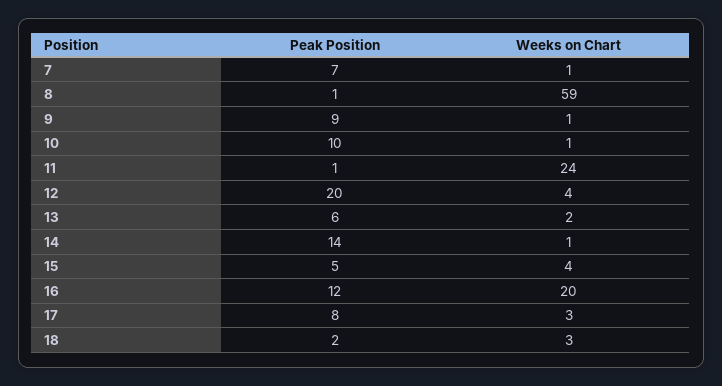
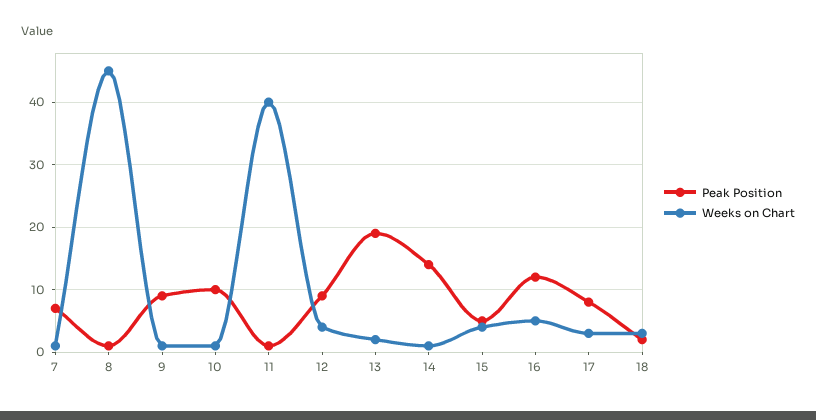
Weeks on Chart, 8: 59 -> 45
Weeks on Chart, 11: 24 -> 40
Peak Position, 12: 20 -> 9
Peak Position, 13: 6 -> 19
Weeks on Chart, 16: 20 -> 5

